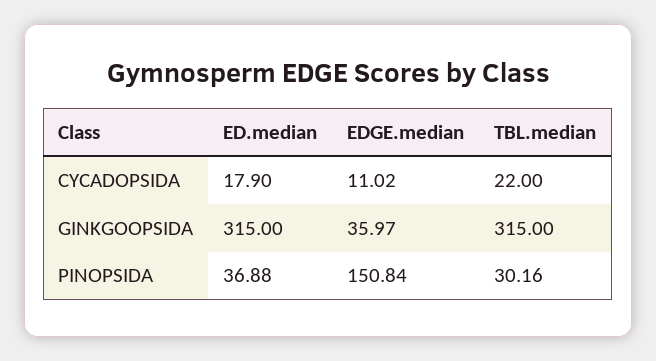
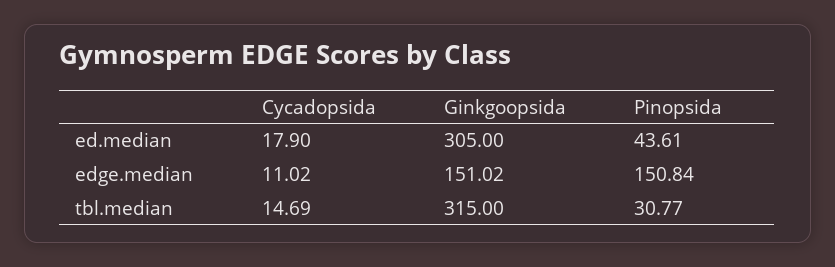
TBL.median, CYCADOPSIDA: 22 -> 14.69
ED.median, GINKGOOPSIDA: 315 -> 305
EDGE.median, GINKGOOPSIDA: 35.97 -> 151.02
ED.median, PINOPSIDA: 36.88 -> 43.61
TBL.median, PINOPSIDA: 30.16 -> 30.77

